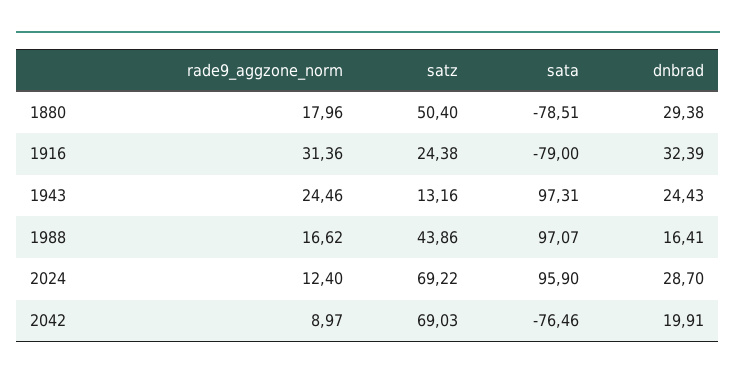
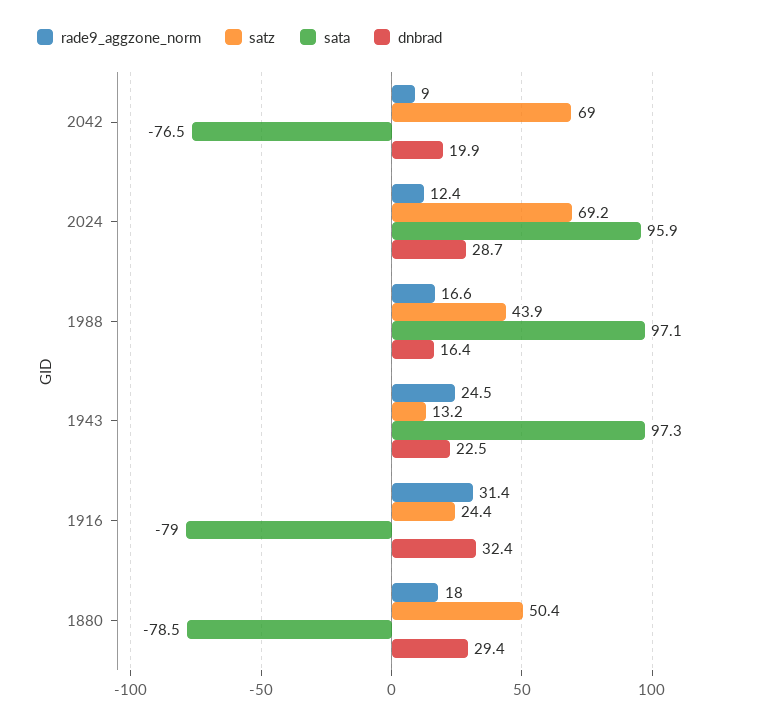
dnbrad, 1943: 24.43 -> 22.5

